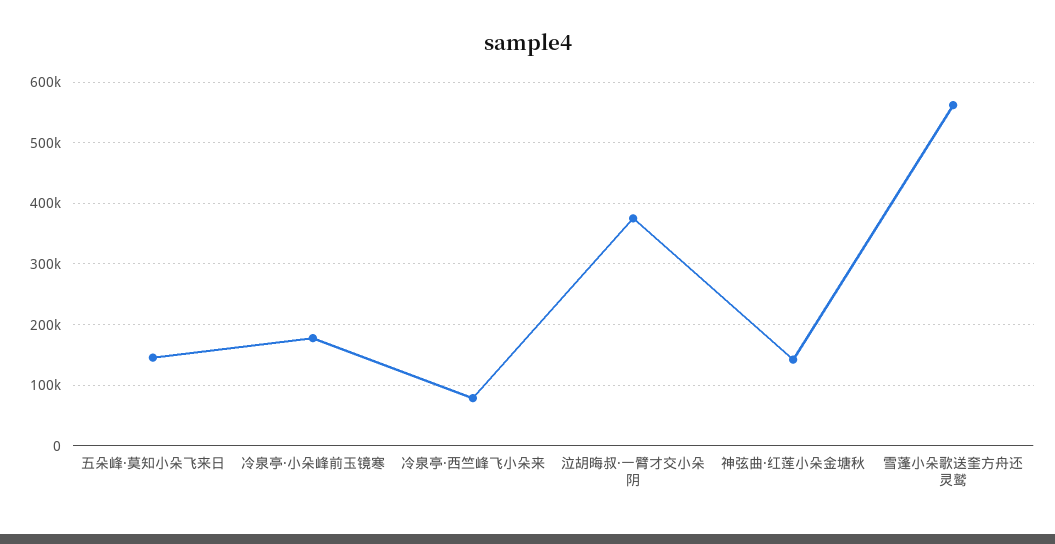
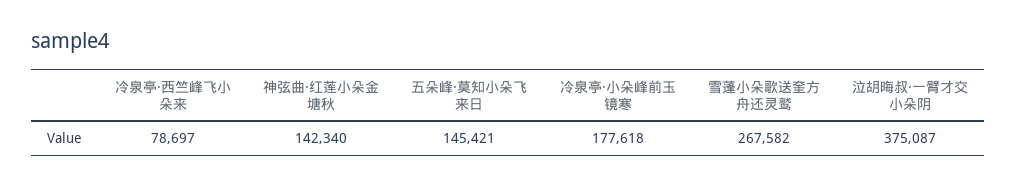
雪蓬小朵歌送奎方舟还灵鹫: 560000 -> 267582

